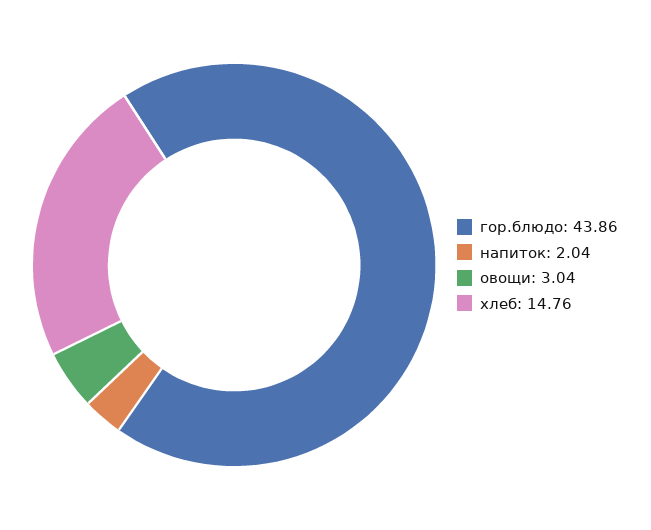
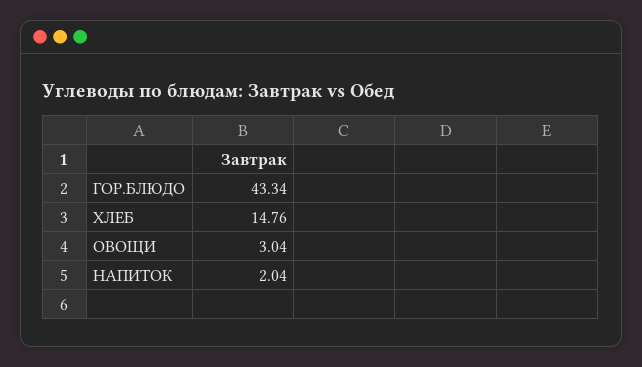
гор.блюдо: 43.86 -> 43.34

